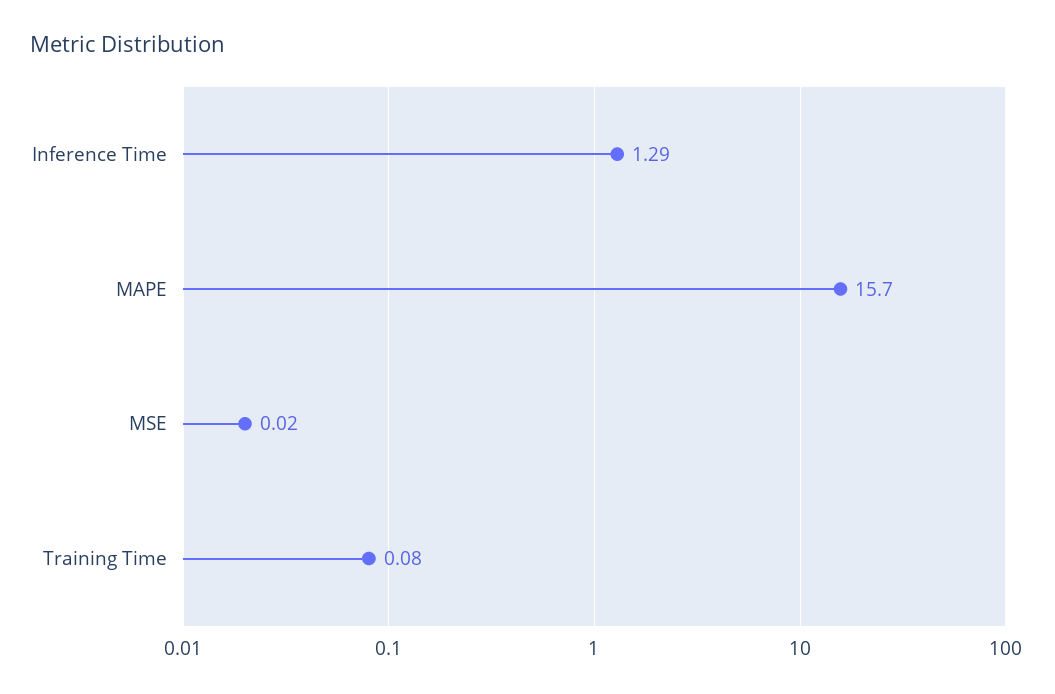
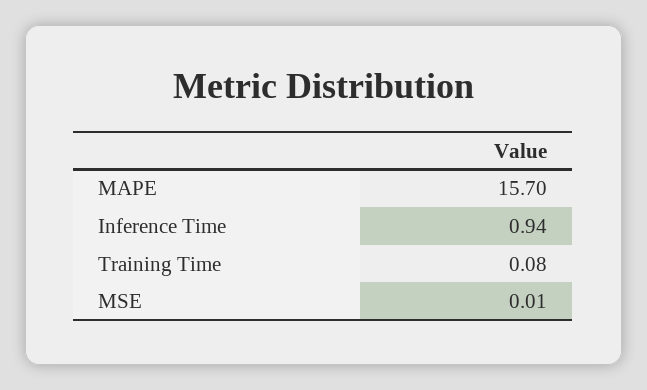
Inference Time: 1.29 -> 0.94
MSE: 0.02 -> 0.01

